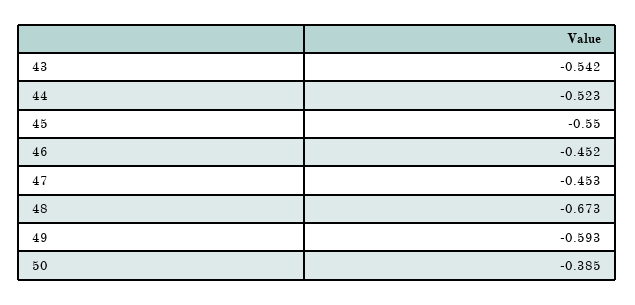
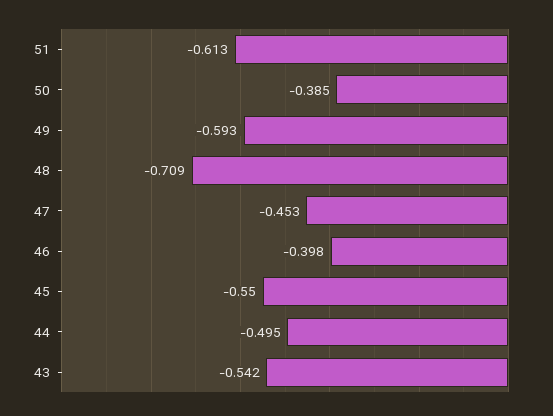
44: -0.523 -> -0.495
46: -0.452 -> -0.398
48: -0.673 -> -0.709
51: none -> -0.613

